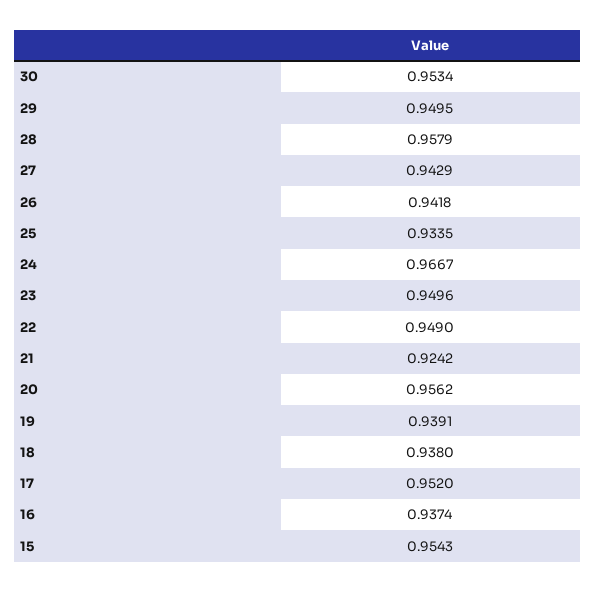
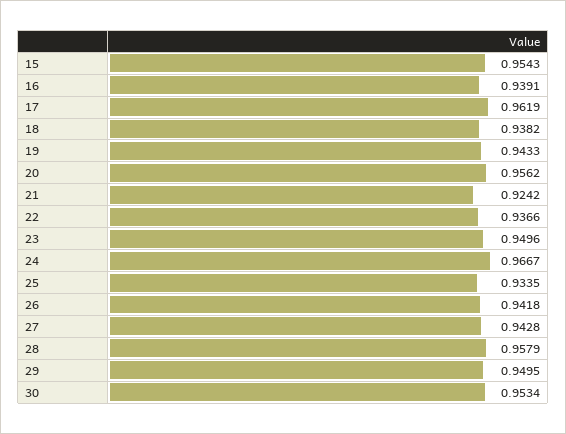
27: 0.9429 -> 0.9428
22: 0.949 -> 0.9366
19: 0.9391 -> 0.9433
18: 0.938 -> 0.9382
17: 0.952 -> 0.9619
16: 0.9374 -> 0.9391

